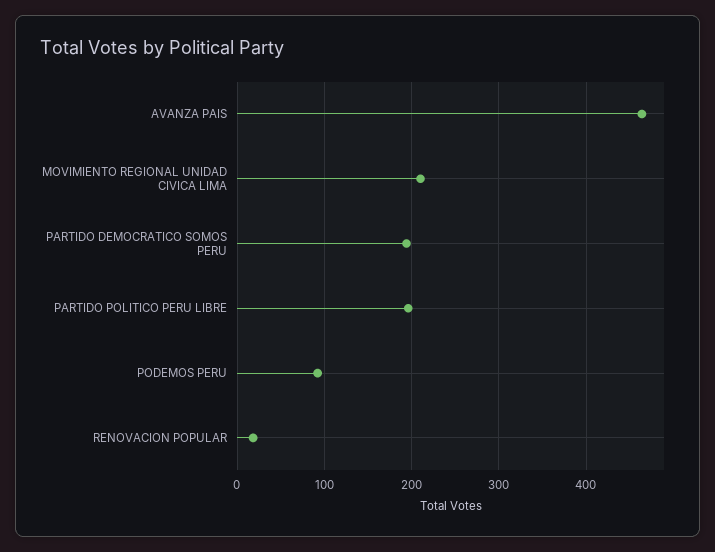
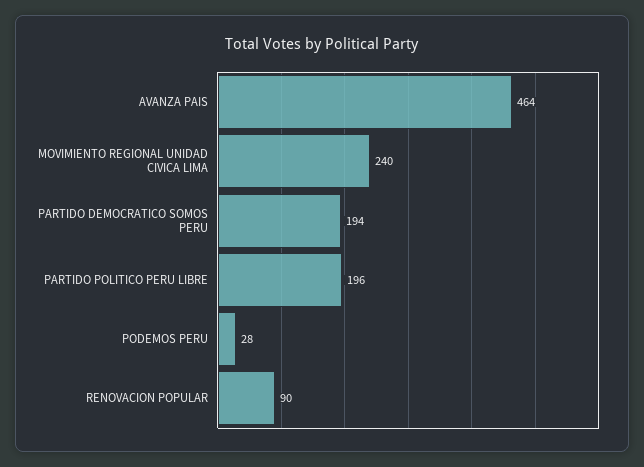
MOVIMIENTO REGIONAL UNIDAD CIVICA LIMA: 210 -> 240
PODEMOS PERU: 90 -> 28
RENOVACION POPULAR: 20 -> 90

